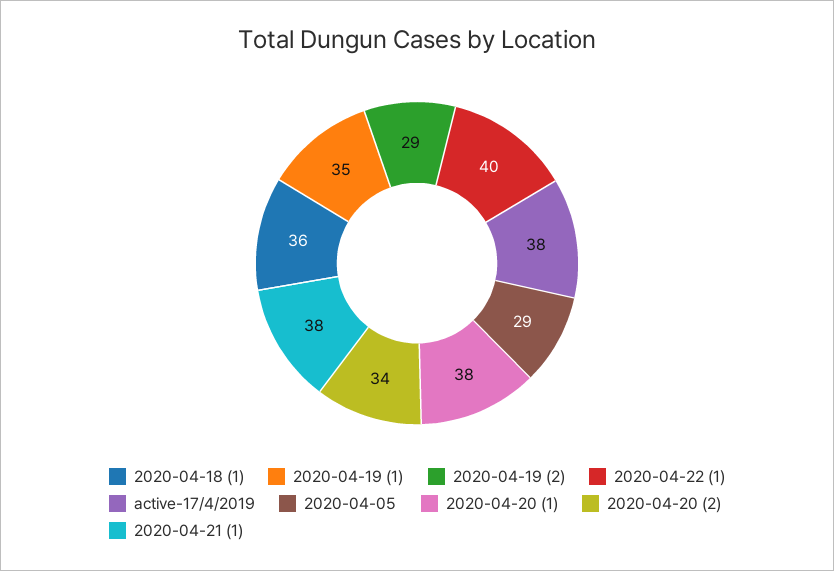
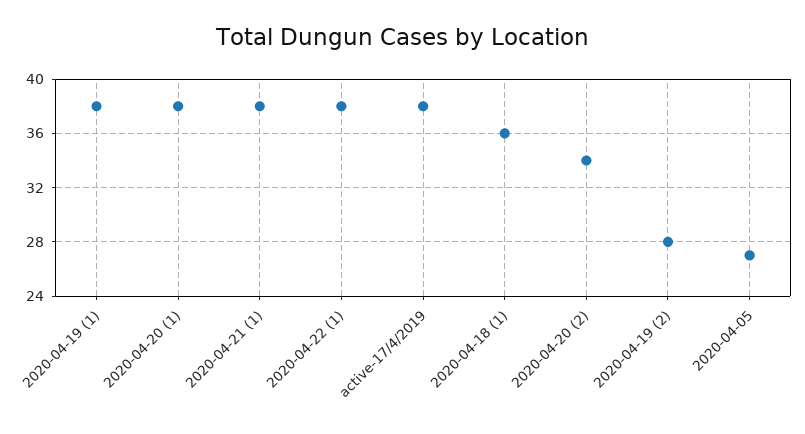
2020-04-19 (1): 35 -> 38
2020-04-19 (2): 29 -> 28
2020-04-22 (1): 40 -> 38
2020-04-05: 29 -> 27

